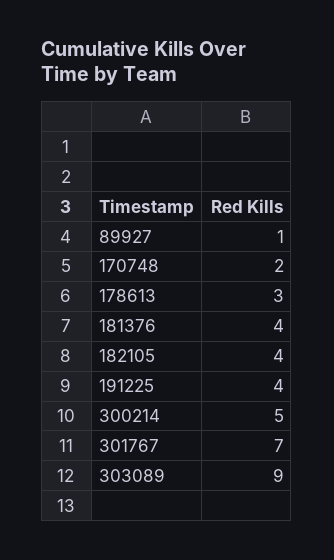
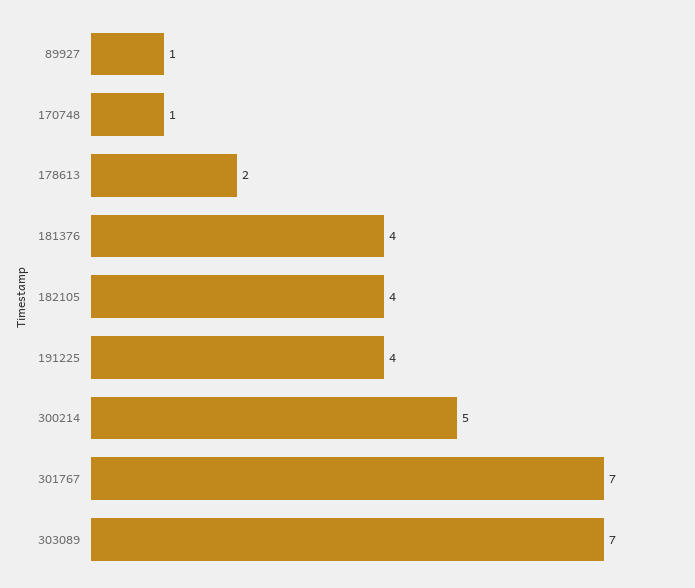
170748: 2 -> 1
178613: 3 -> 2
303089: 9 -> 7

